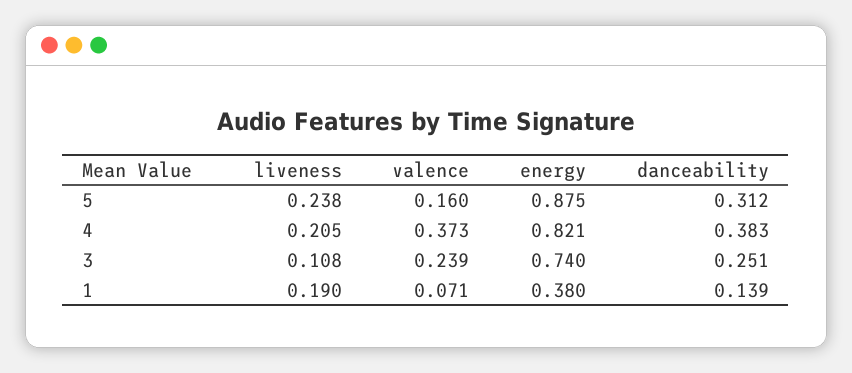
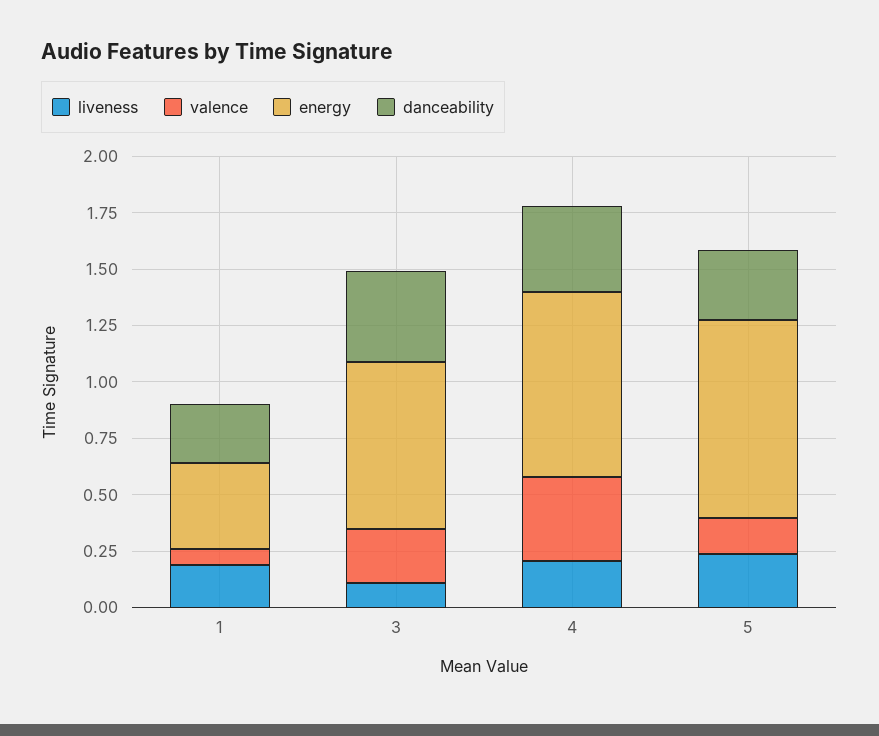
danceability, 3: 0.251 -> 0.4
danceability, 1: 0.139 -> 0.25

